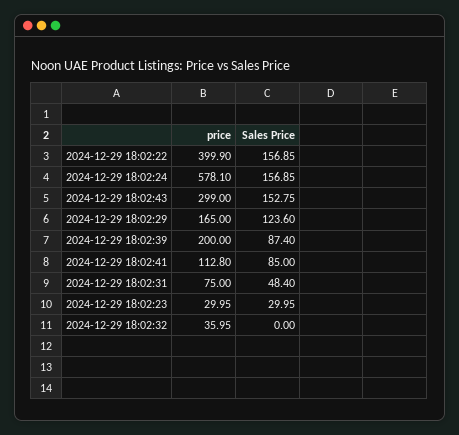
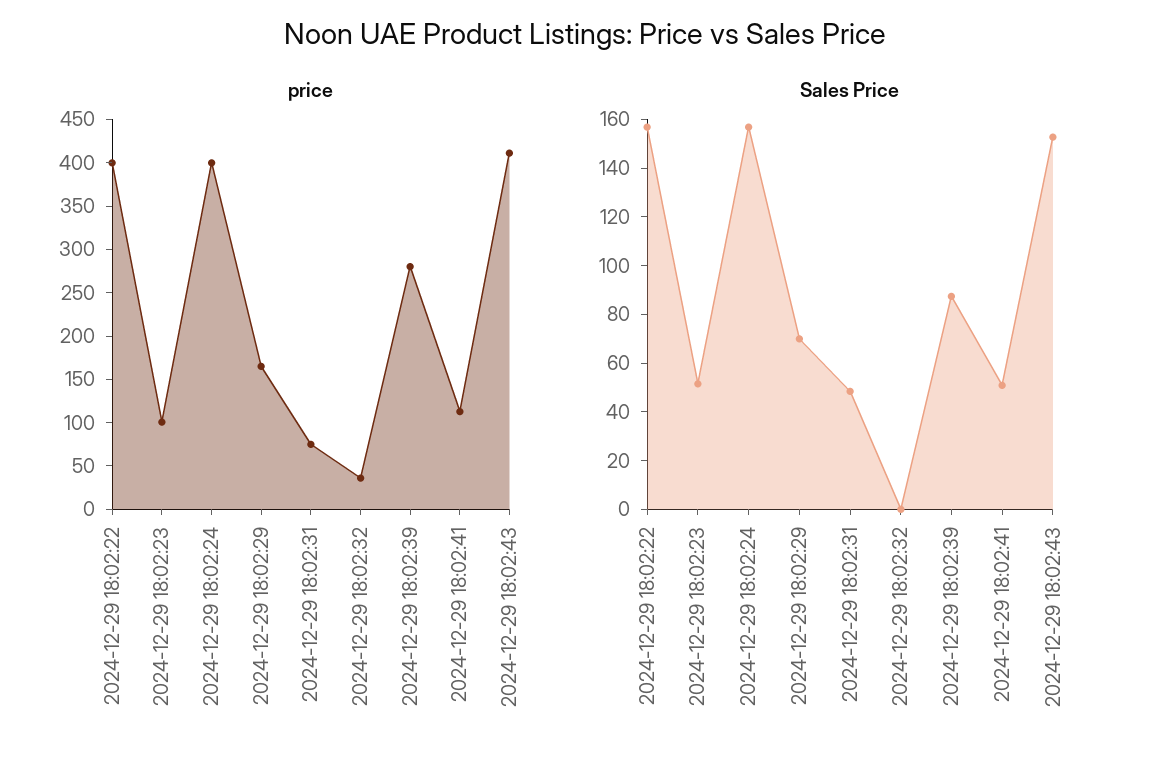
price, 2024-12-29 18:02:24: 578.1 -> 400
price, 2024-12-29 18:02:43: 299 -> 410
Sales Price, 2024-12-29 18:02:29: 123.6 -> 70
price, 2024-12-29 18:02:39: 200 -> 280
Sales Price, 2024-12-29 18:02:41: 85 -> 50
price, 2024-12-29 18:02:23: 29.95 -> 100
Sales Price, 2024-12-29 18:02:23: 29.95 -> 50

